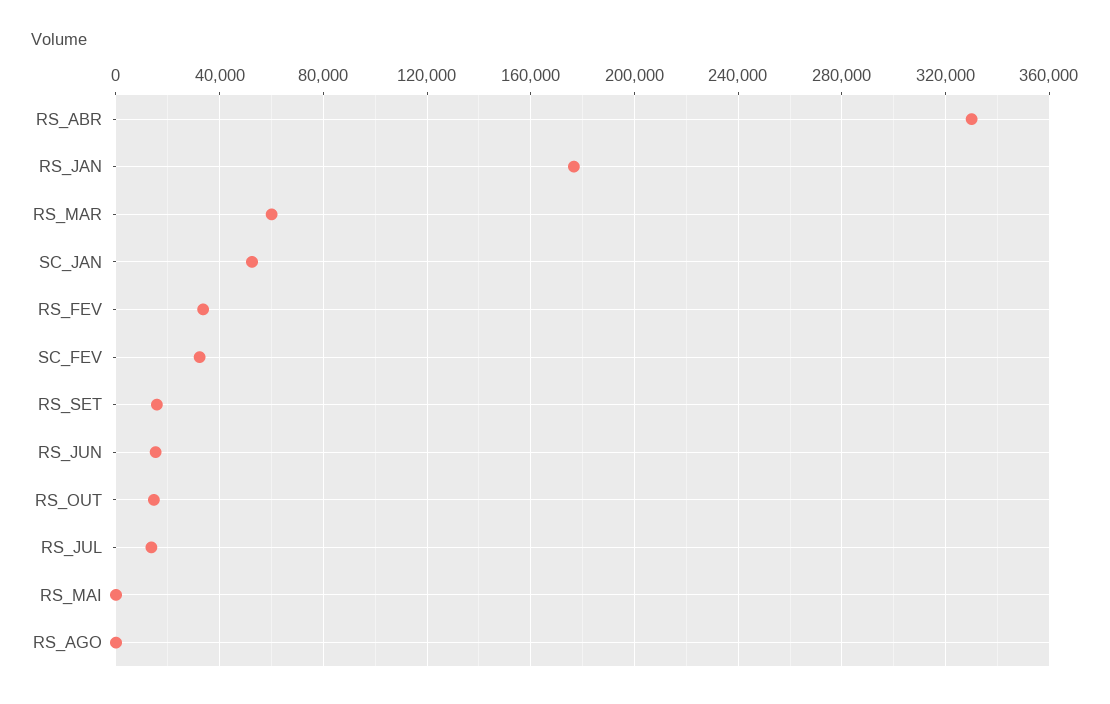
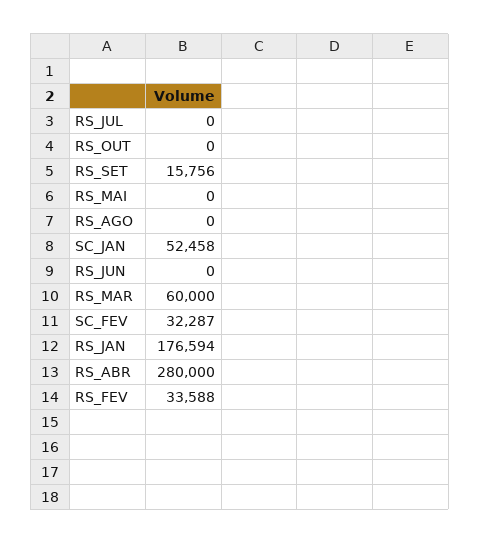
RS_ABR: 330000 -> 280000
RS_JUN: 15000 -> 0
RS_OUT: 15000 -> 0
RS_JUL: 15000 -> 0

